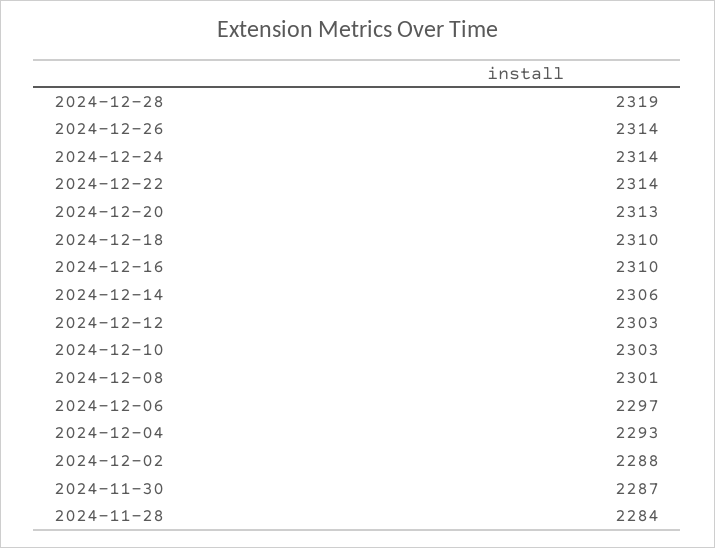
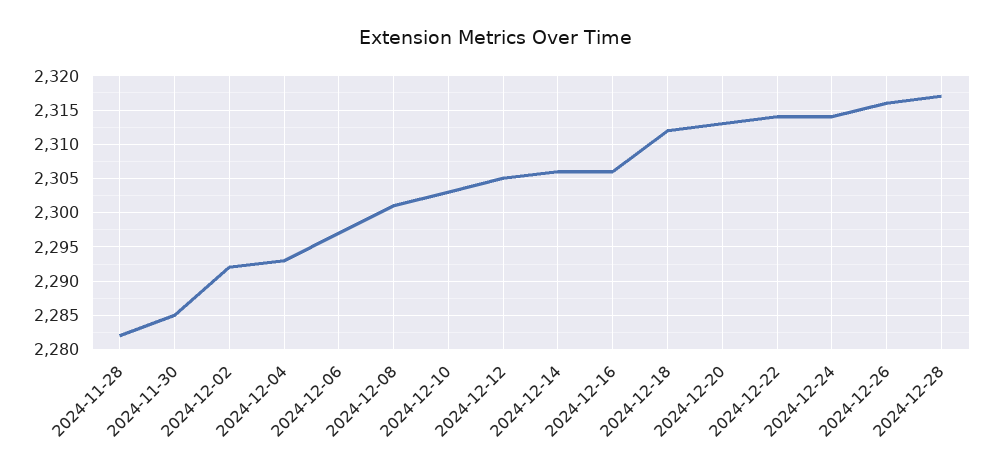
2024-12-28: 2319 -> 2317
2024-12-26: 2314 -> 2316
2024-12-18: 2310 -> 2312
2024-12-16: 2310 -> 2306
2024-12-12: 2303 -> 2305
2024-12-02: 2288 -> 2292
2024-11-30: 2287 -> 2285
2024-11-28: 2284 -> 2282

